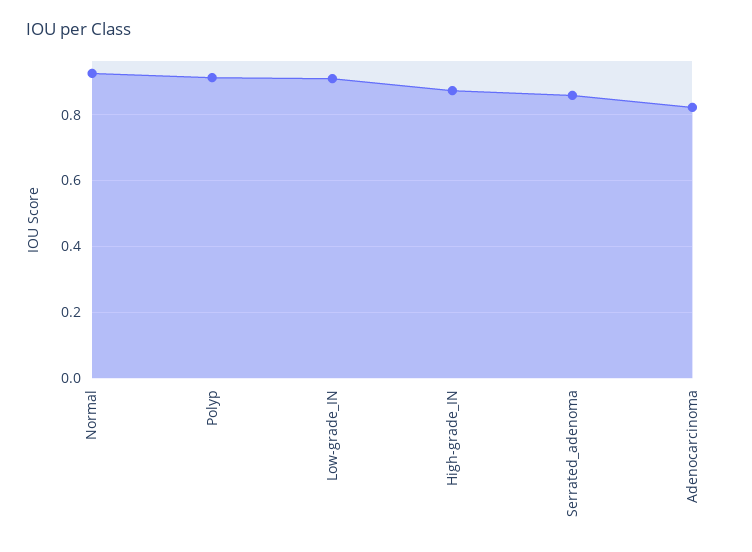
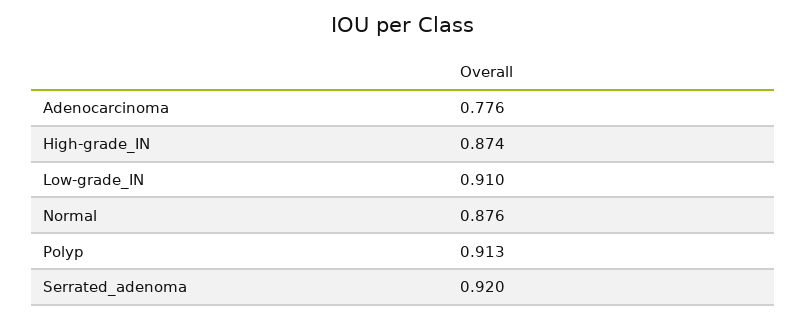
Normal: 0.92 -> 0.876
Serrated_adenoma: 0.86 -> 0.92
Adenocarcinoma: 0.82 -> 0.776

